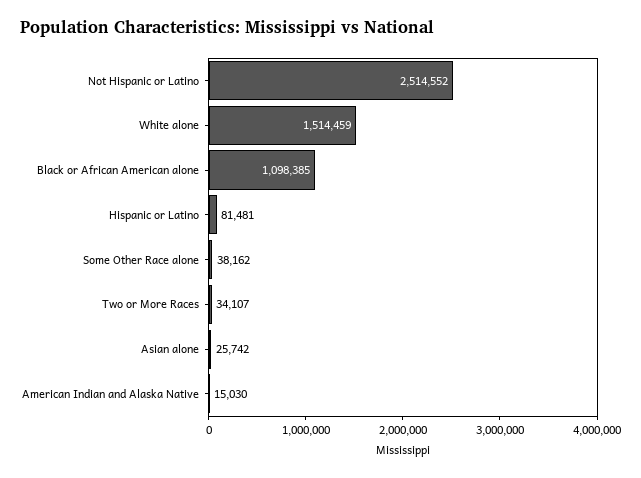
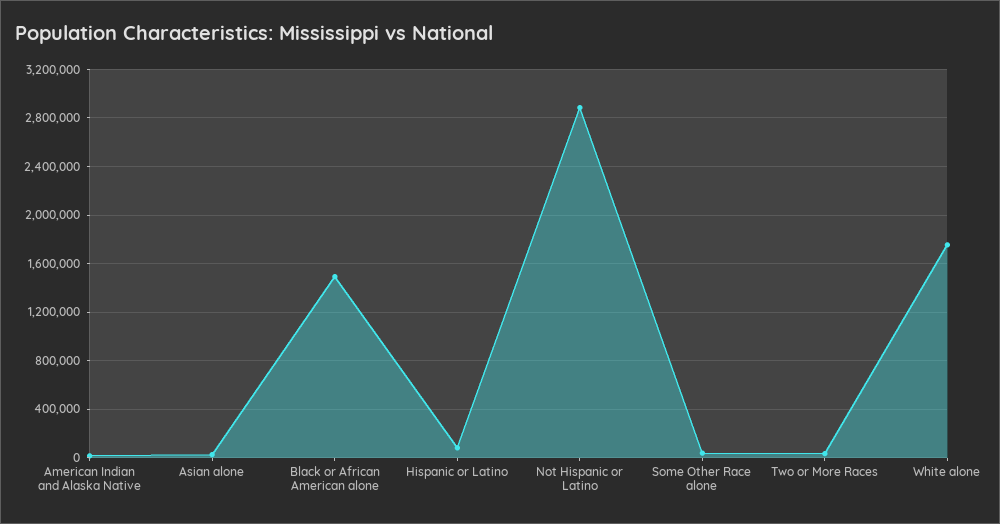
Not Hispanic or Latino: 2514552 -> 2900000
White alone: 1514459 -> 1750000
Black or African American alone: 1098385 -> 1500000

